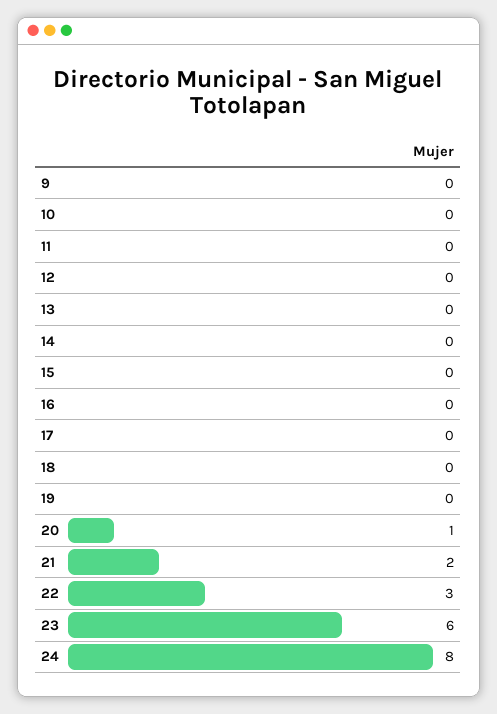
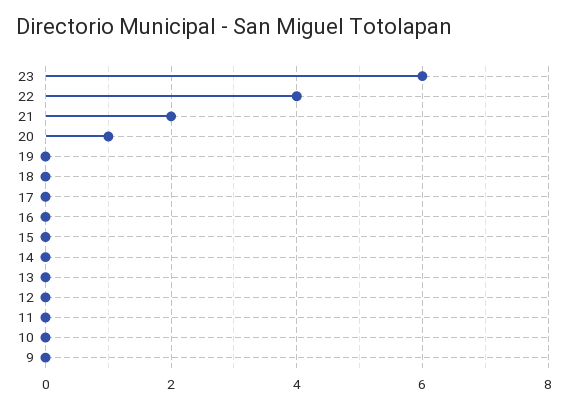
22: 3 -> 4
24: 8 -> none

